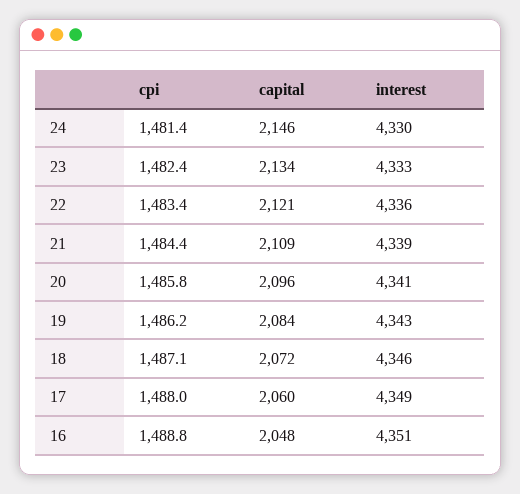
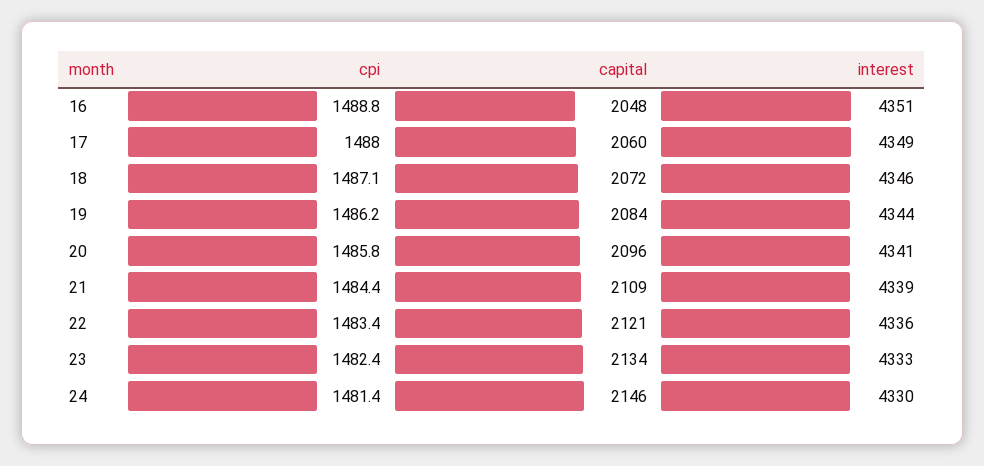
interest, 19: 4343 -> 4344

